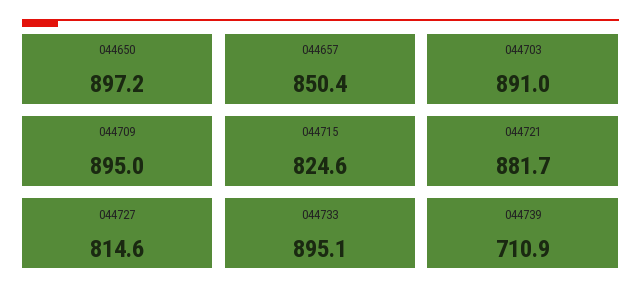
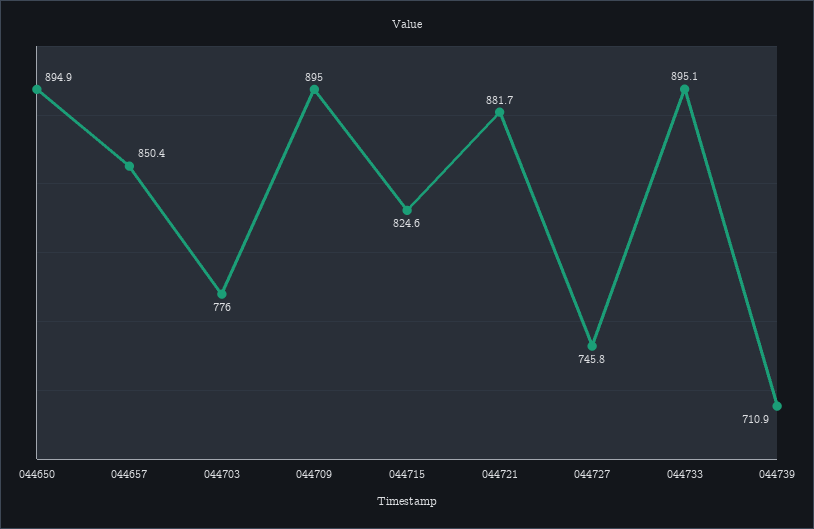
044650: 897.2 -> 894.9
044703: 891 -> 776
044727: 814.6 -> 745.8

